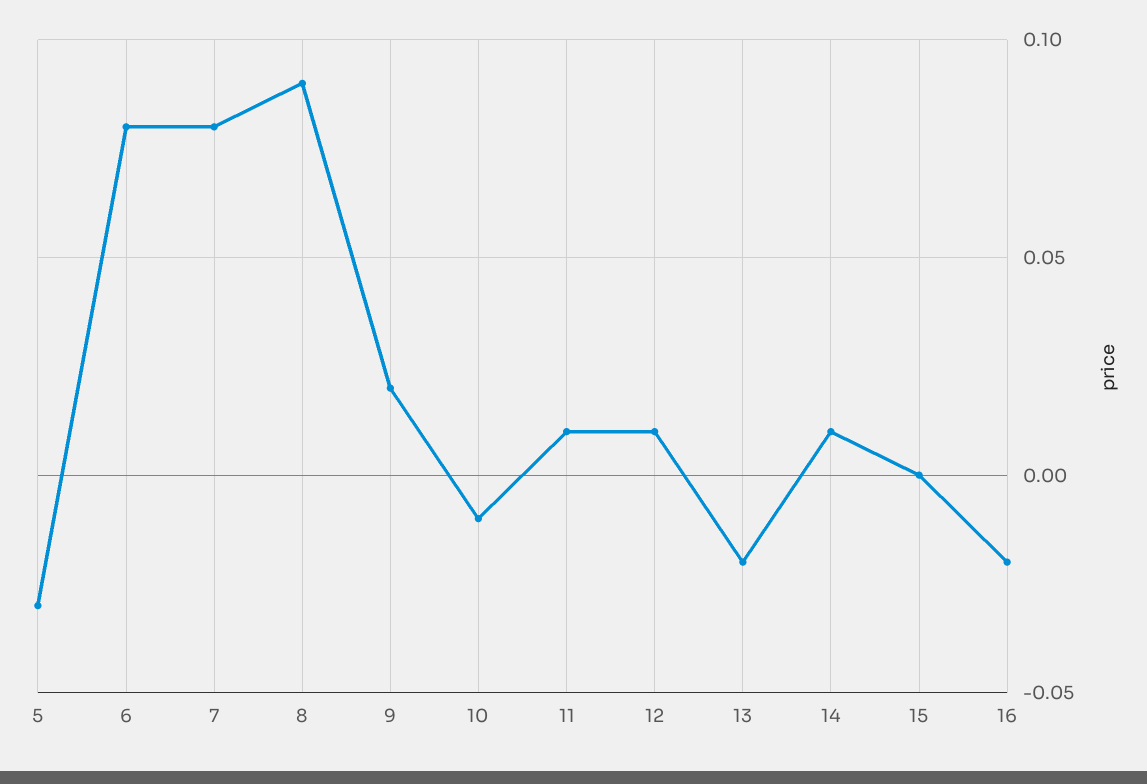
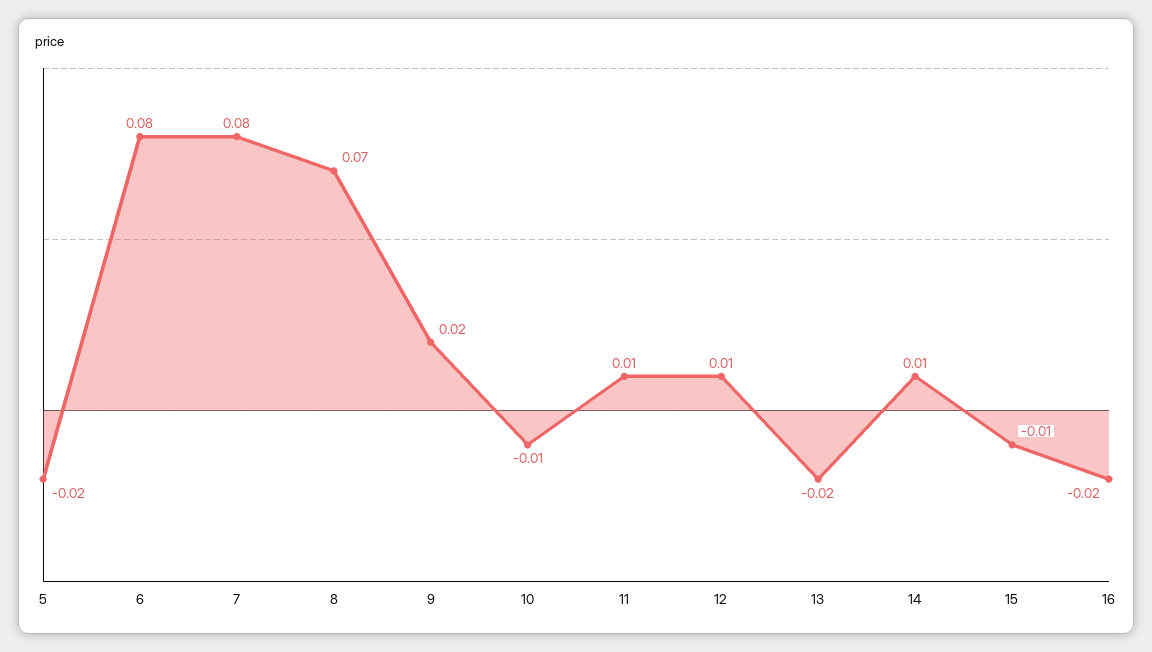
5: -0.03 -> -0.02
8: 0.09 -> 0.07
15: 0 -> -0.01

